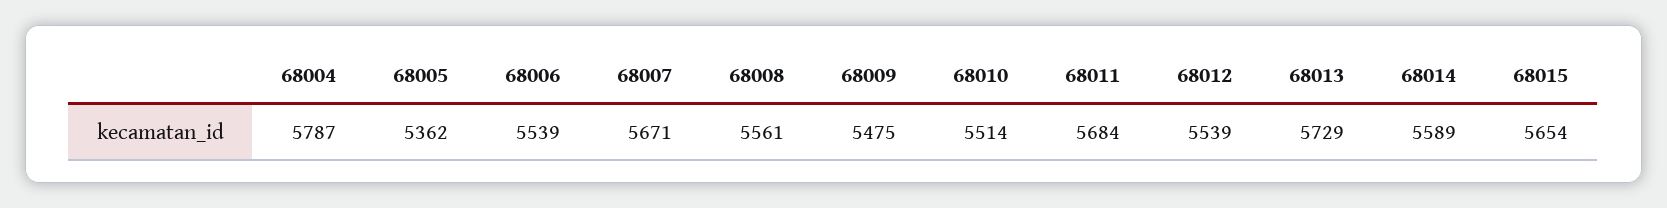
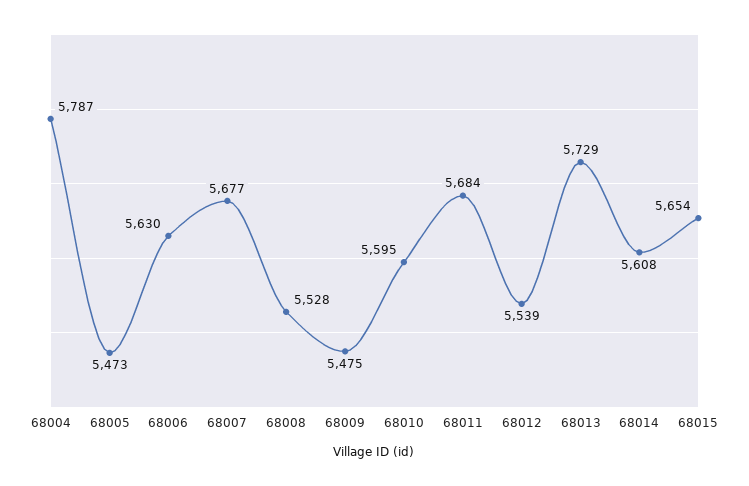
68005: 5362 -> 5473
68006: 5539 -> 5630
68007: 5671 -> 5677
68008: 5561 -> 5528
68010: 5514 -> 5595
68014: 5589 -> 5608

